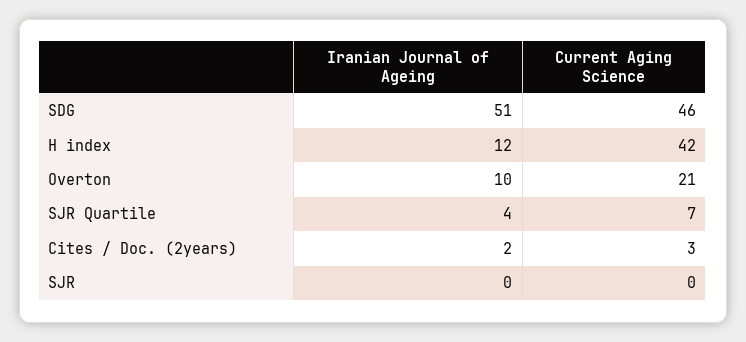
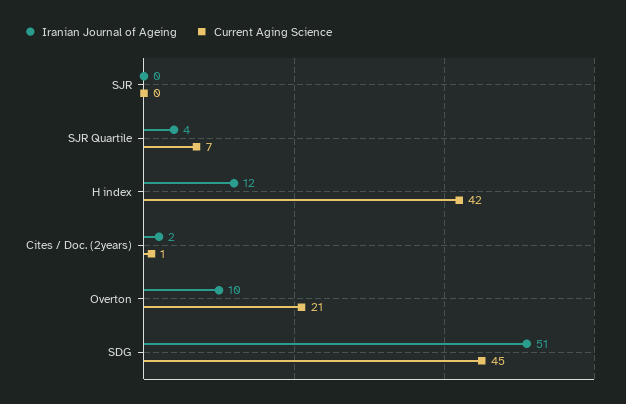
Current Aging Science, SDG: 46 -> 45
Current Aging Science, Cites / Doc. (2years): 3 -> 1

